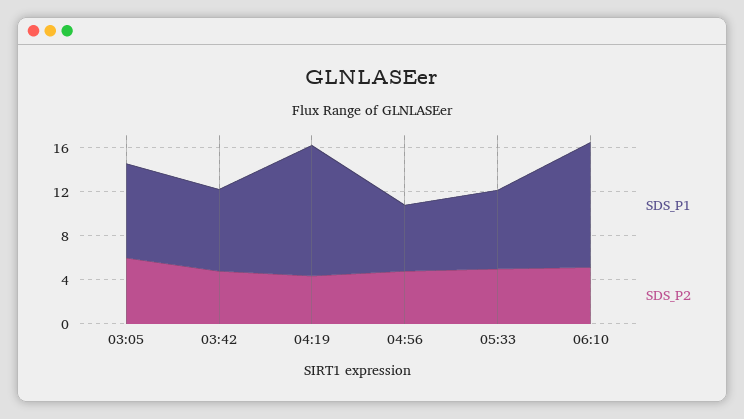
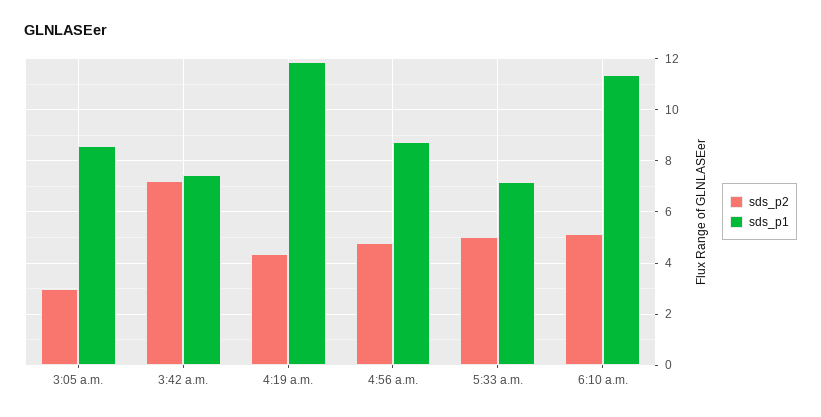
SDS_P2, 03:05: 6 -> 3
SDS_P2, 03:42: 5 -> 7.25
SDS_P1, 04:56: 6 -> 8.75

